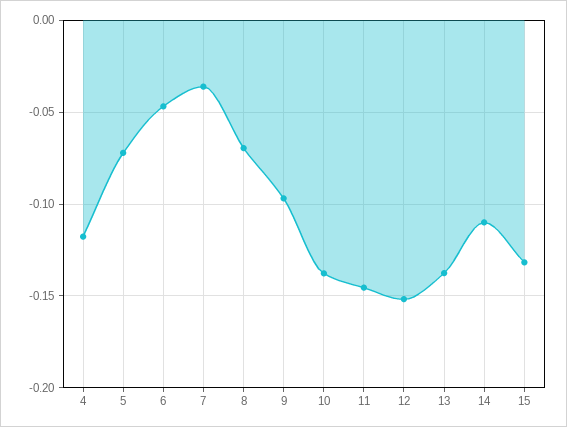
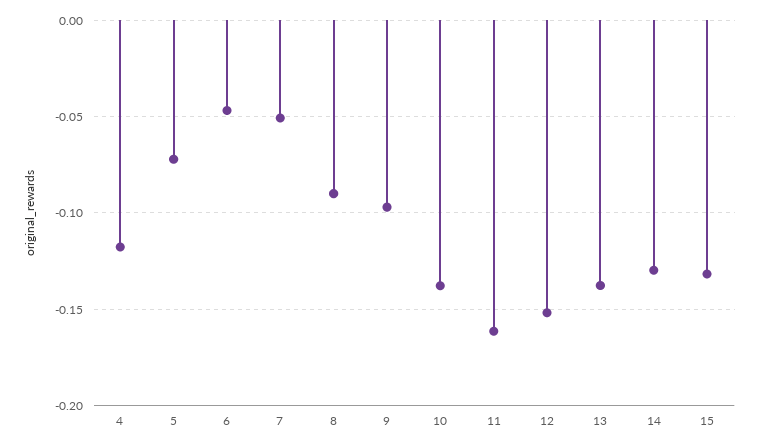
7: -0.035 -> -0.05
8: -0.07 -> -0.09
11: -0.145 -> -0.16
14: -0.11 -> -0.13

